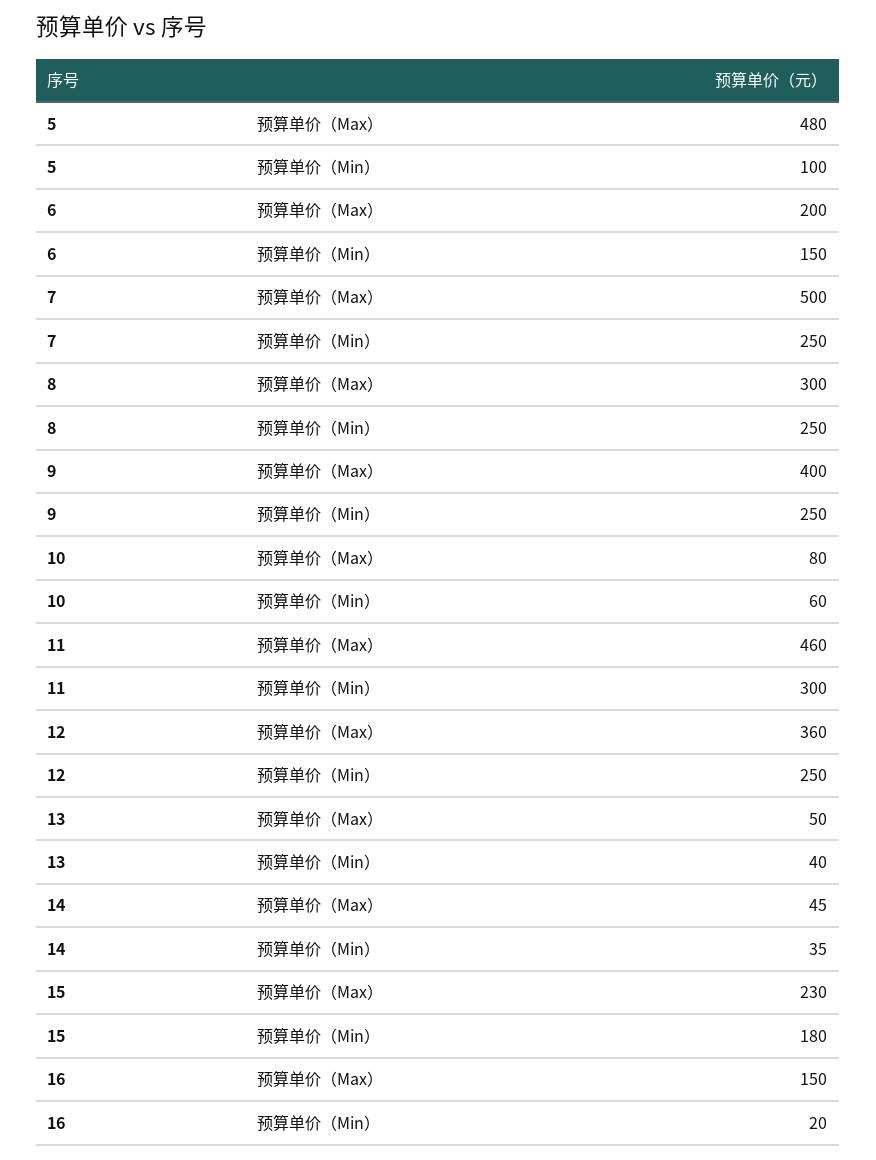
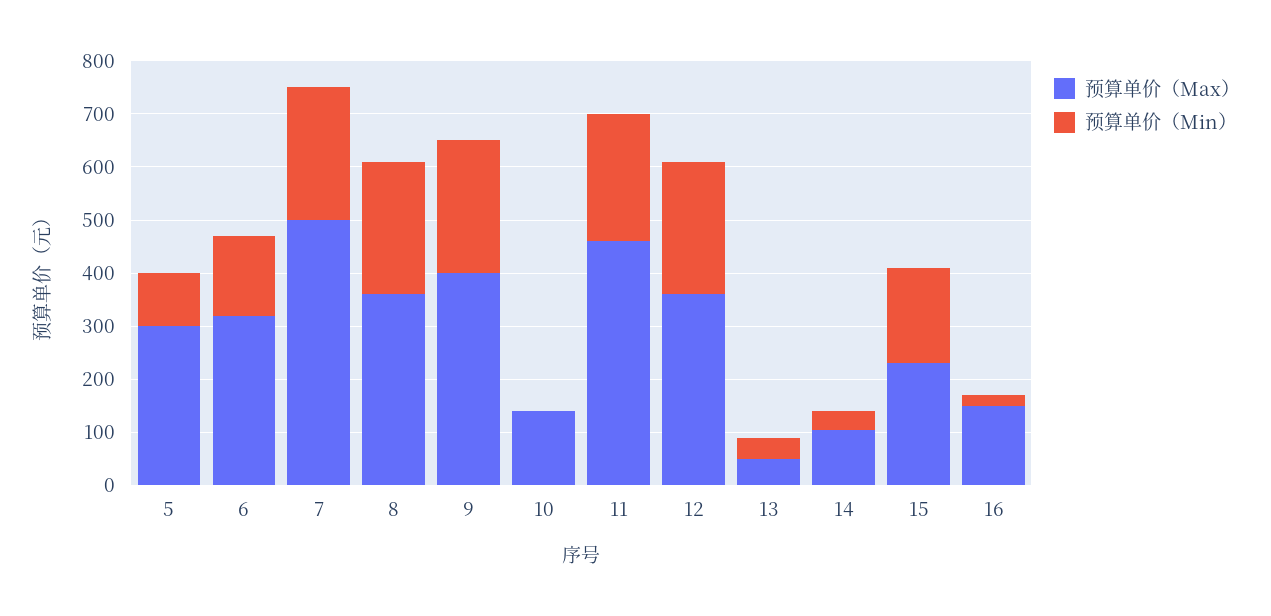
预算单价（Max）, 5: 480 -> 300
预算单价（Max）, 6: 200 -> 320
预算单价（Max）, 8: 300 -> 360
预算单价（Max）, 10: 80 -> 140
预算单价（Min）, 10: 60 -> 0
预算单价（Min）, 11: 300 -> 240
预算单价（Max）, 14: 45 -> 100

